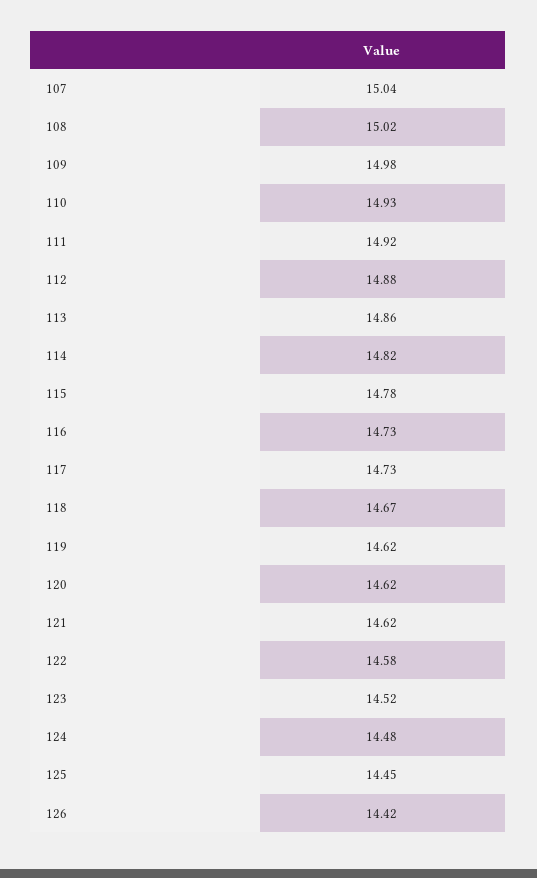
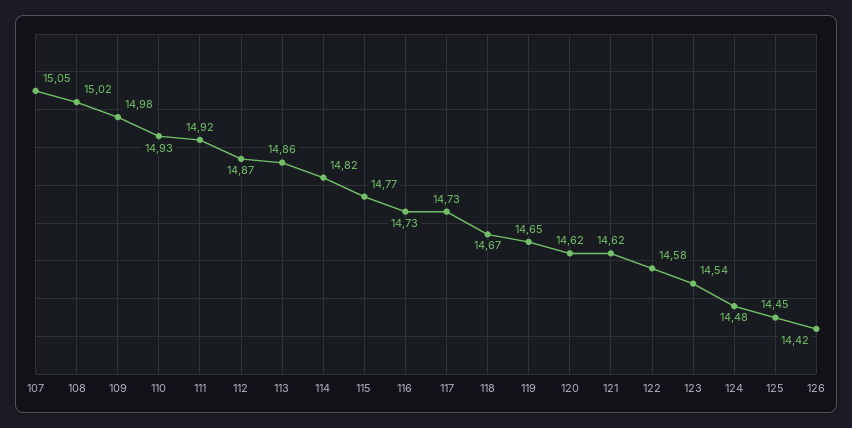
107: 15.04 -> 15.05
112: 14.88 -> 14.87
115: 14.78 -> 14.77
119: 14.62 -> 14.65
123: 14.52 -> 14.54

